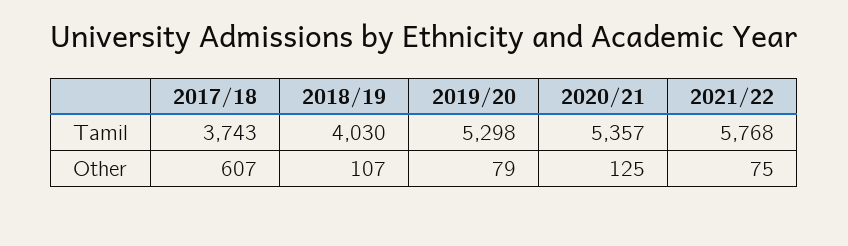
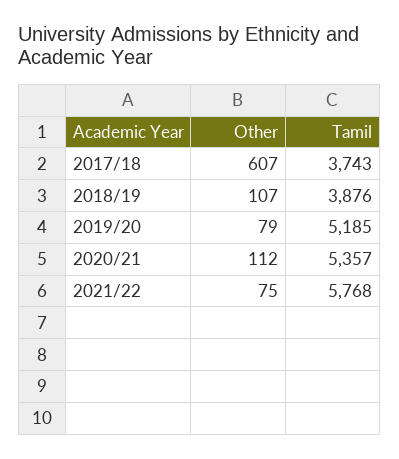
2018/19, Tamil: 4030 -> 3876
2019/20, Tamil: 5298 -> 5185
2020/21, Other: 125 -> 112

